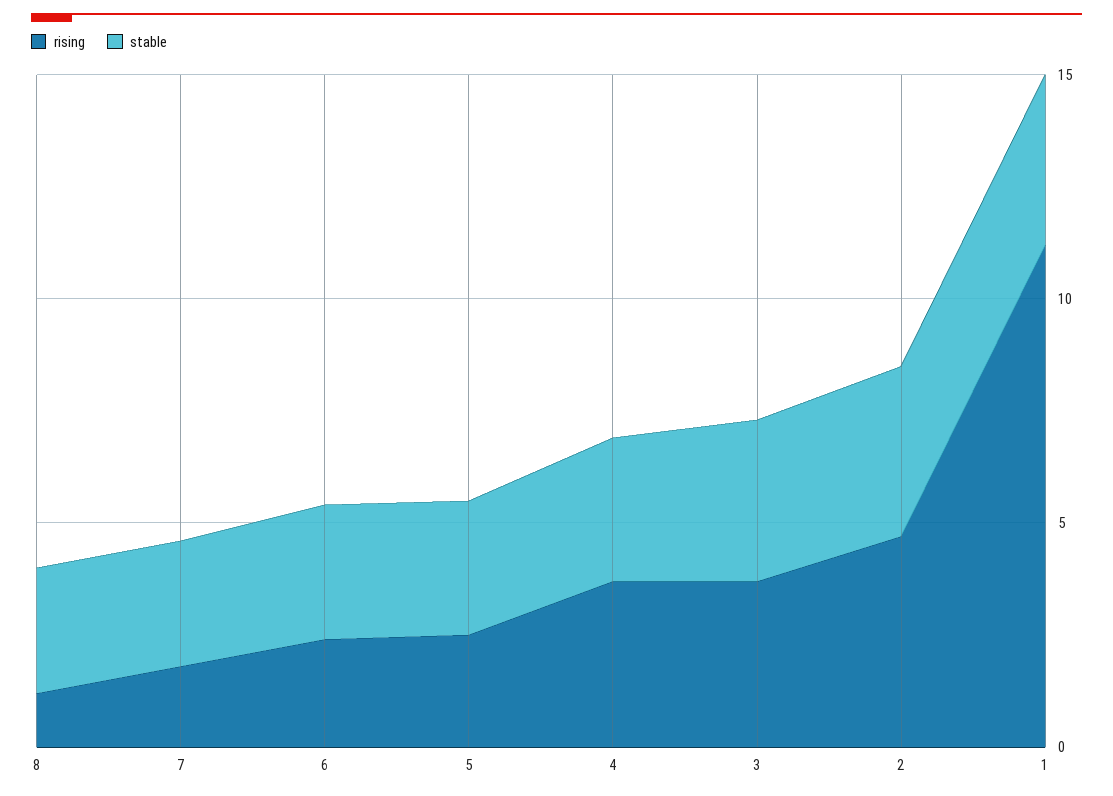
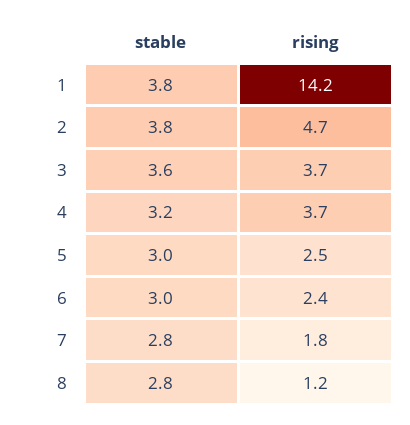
rising, 1: 11 -> 14.2

